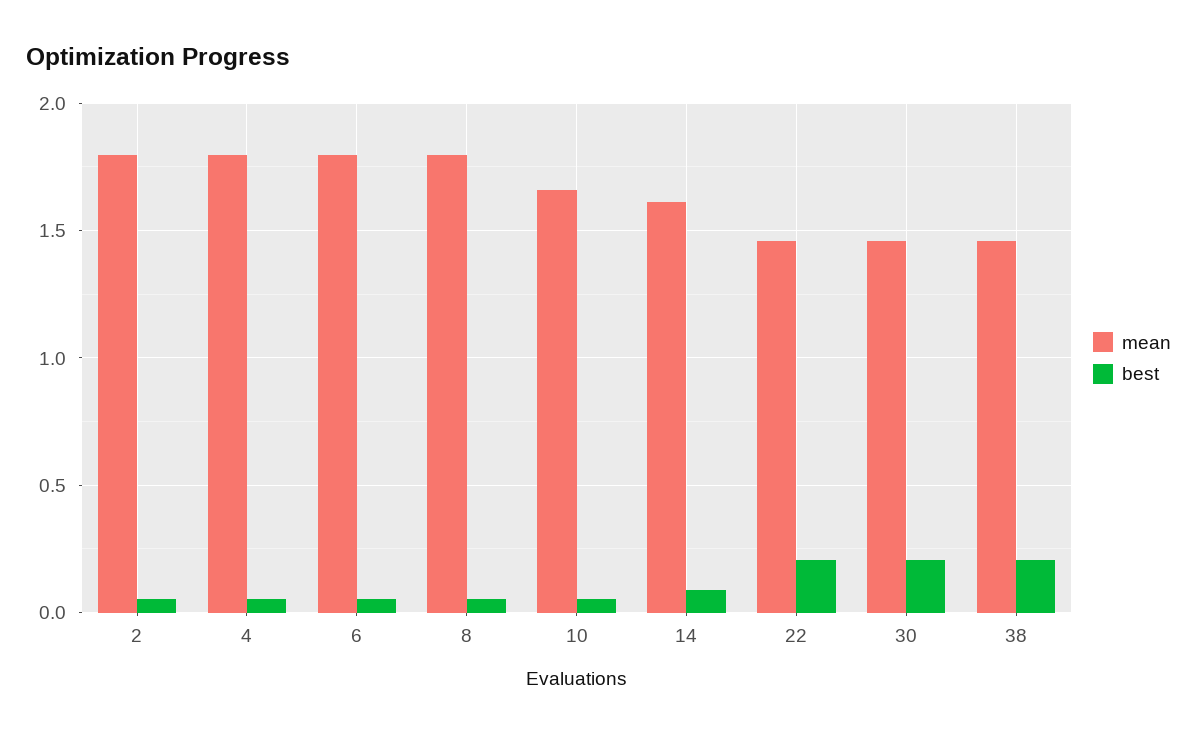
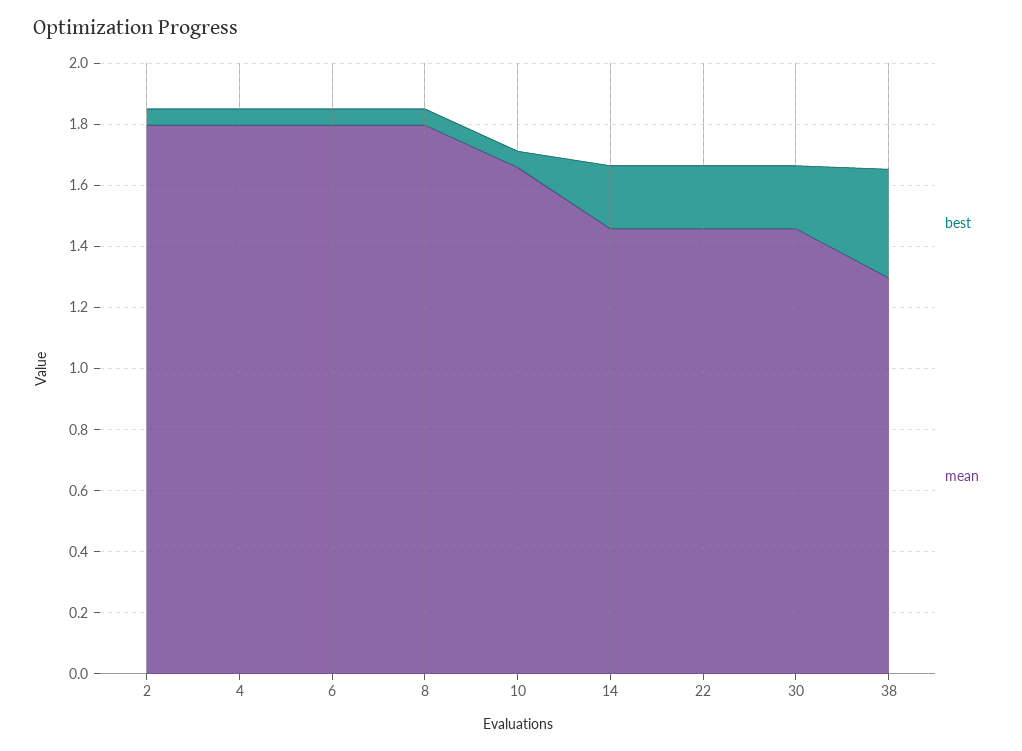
mean, 14: 1.6 -> 1.45
best, 14: 0.1 -> 0.2
mean, 38: 1.45 -> 1.3
best, 38: 0.2 -> 0.35

